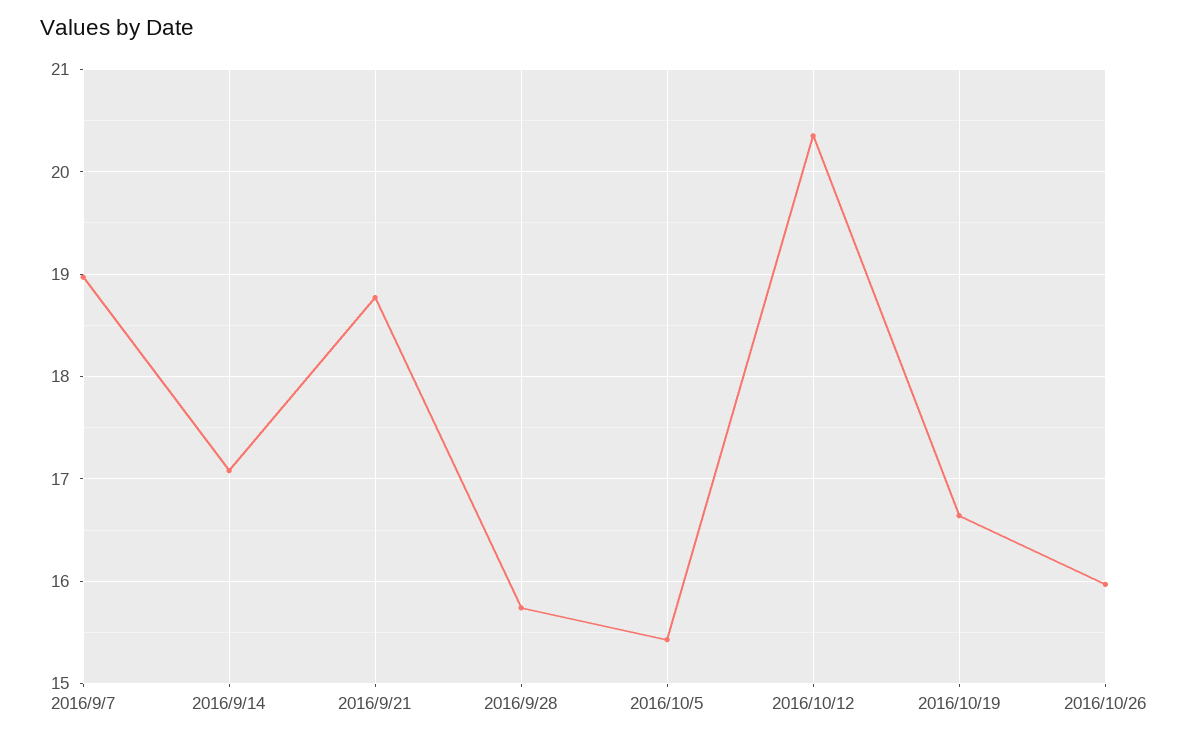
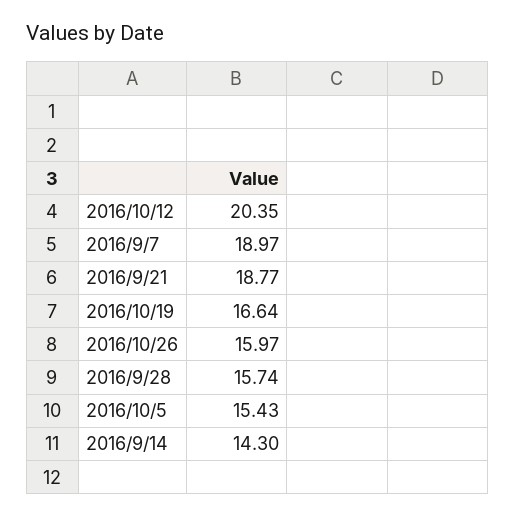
2016/9/14: 17.1 -> 14.3

